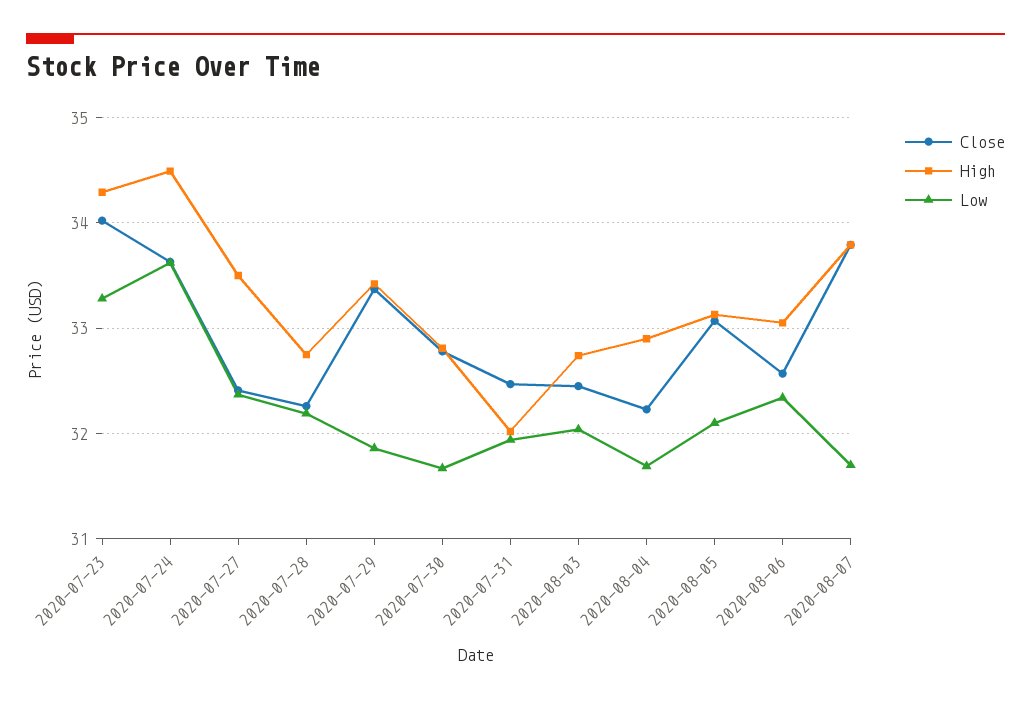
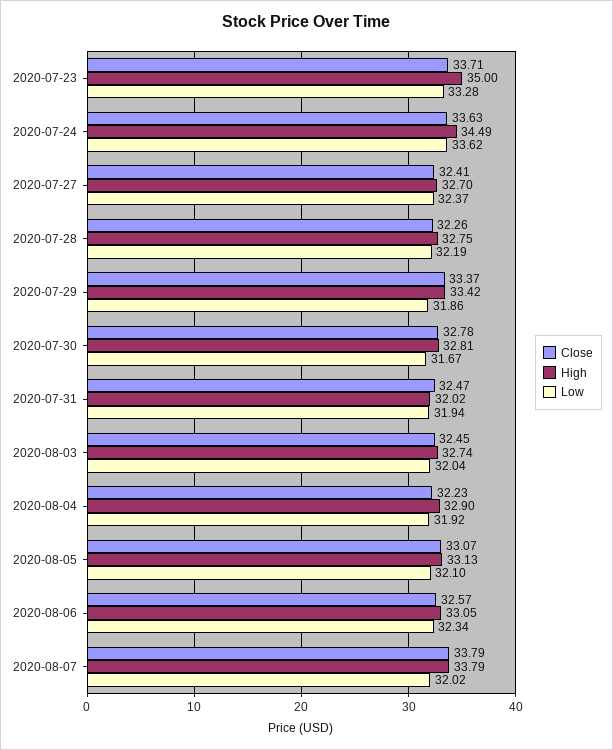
Close, 2020-07-23: 34 -> 33.71
High, 2020-07-23: 34.3 -> 35
High, 2020-07-27: 33.5 -> 32.7
Low, 2020-08-04: 31.7 -> 31.92
Low, 2020-08-07: 31.7 -> 32.02

